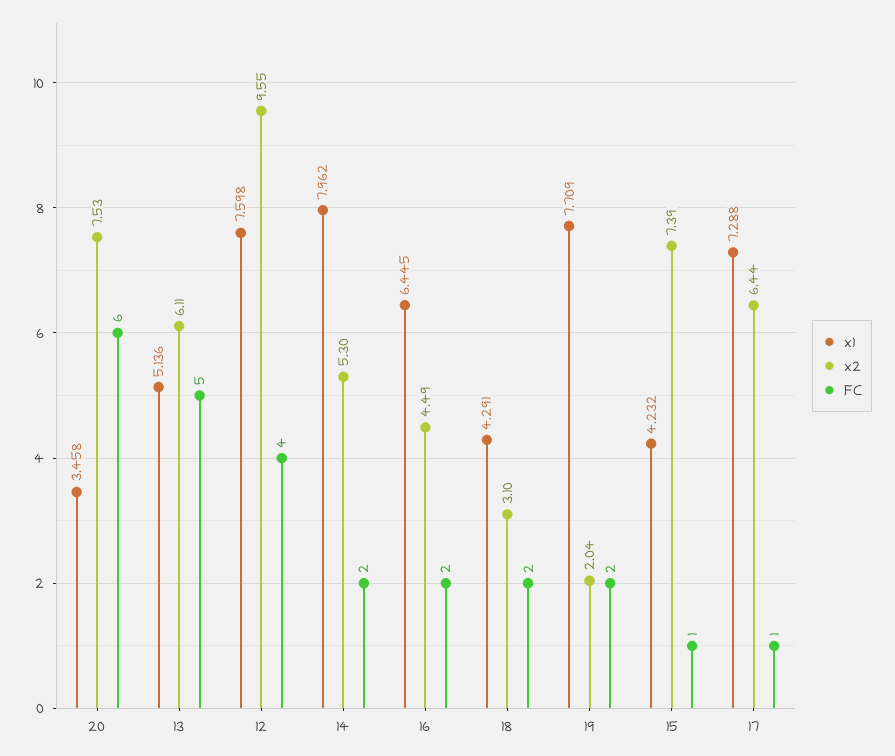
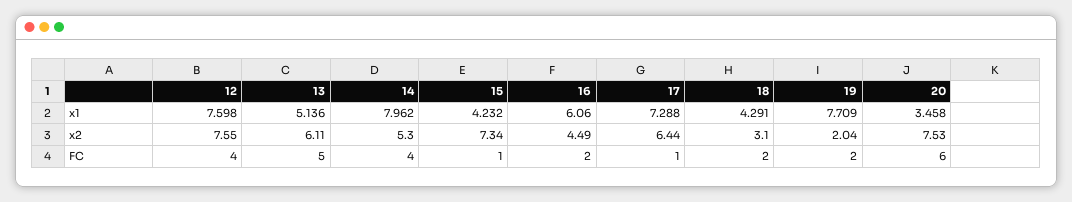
x2, 12: 9.55 -> 7.55
FC, 14: 2 -> 4
x1, 16: 6.445 -> 6.06
x2, 15: 7.39 -> 7.34

